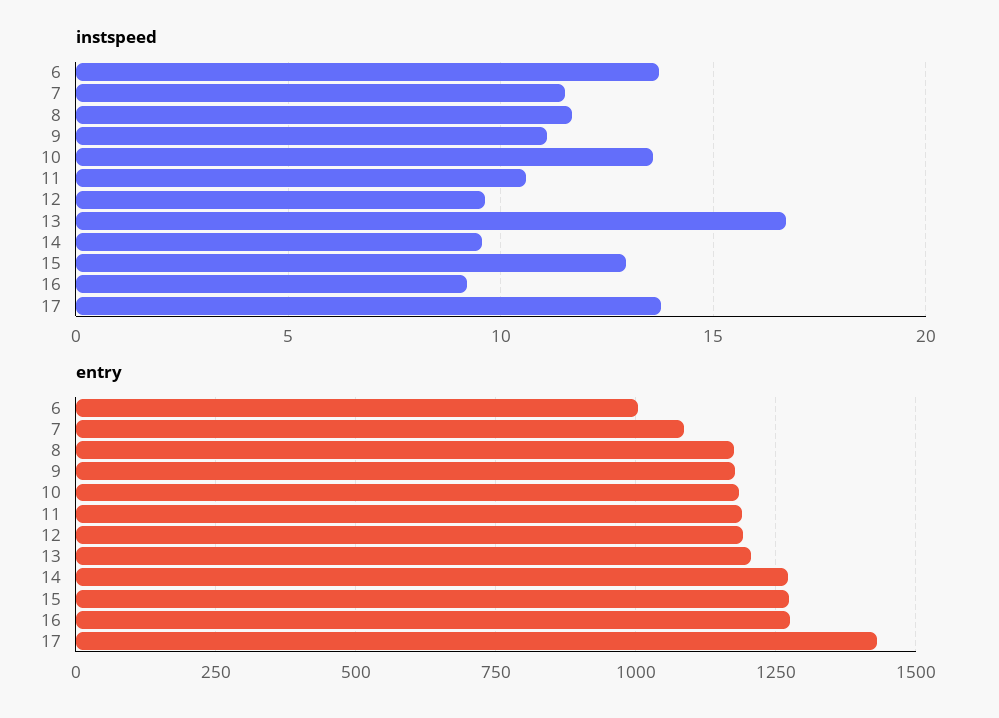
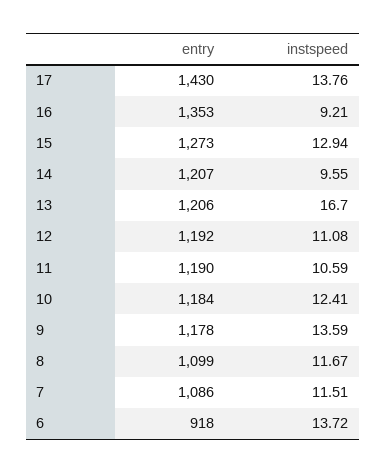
instspeed, 9: 11 -> 13.59
instspeed, 10: 13.5 -> 12.41
instspeed, 12: 9.5 -> 11.08
entry, 6: 1000 -> 918
entry, 8: 1175 -> 1099
entry, 14: 1275 -> 1207
entry, 16: 1275 -> 1353

